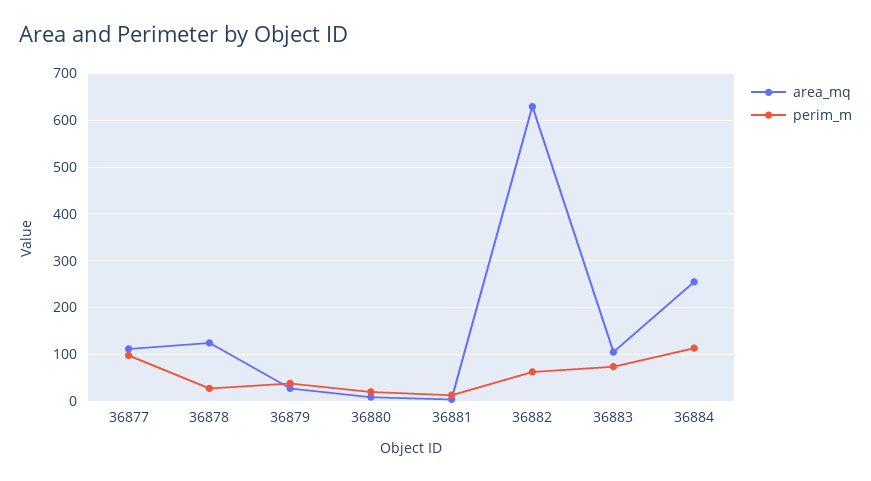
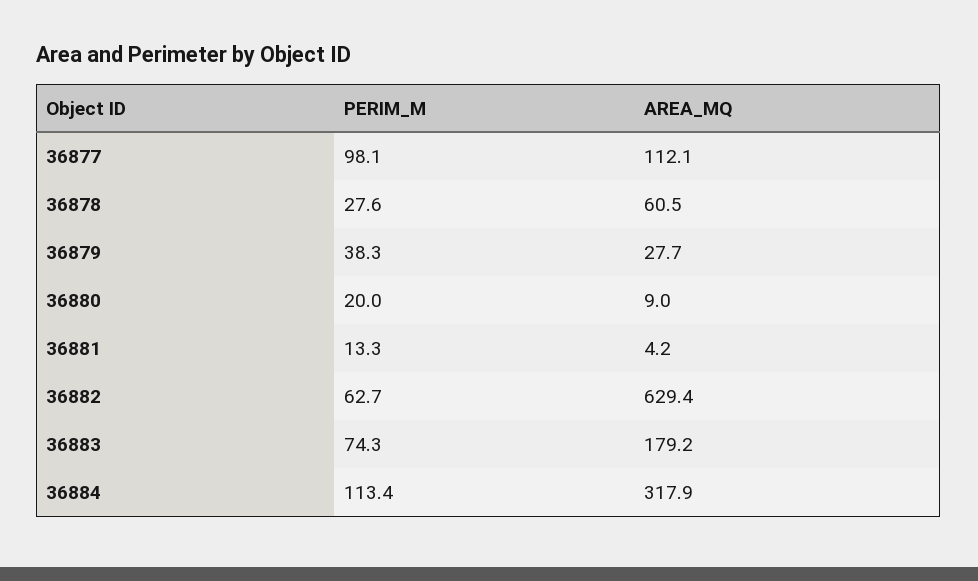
area_mq, 36878: 120 -> 60.5
area_mq, 36883: 100 -> 179.2
area_mq, 36884: 260 -> 317.9

